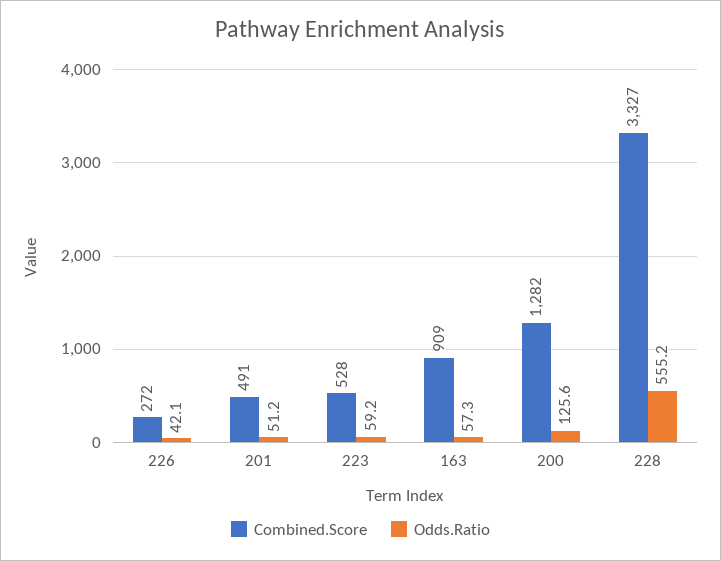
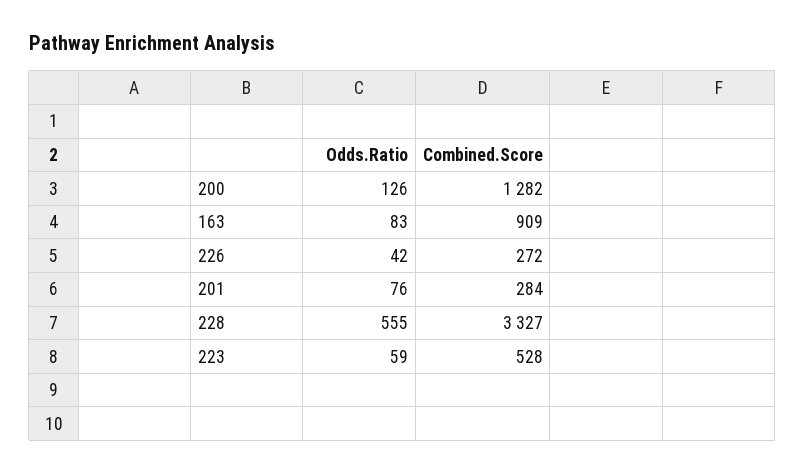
Combined.Score, 201: 491 -> 284
Odds.Ratio, 201: 51.2 -> 76
Odds.Ratio, 163: 57.3 -> 83

